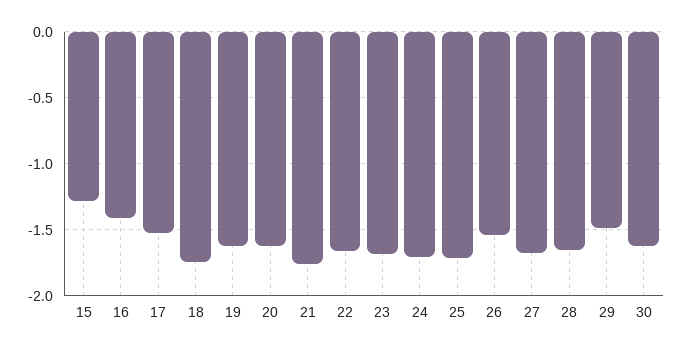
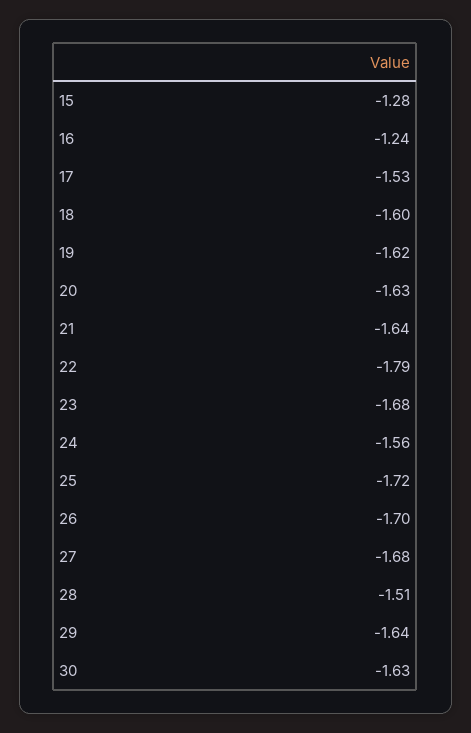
16: -1.4 -> -1.24
18: -1.75 -> -1.6
21: -1.75 -> -1.64
22: -1.65 -> -1.79
24: -1.7 -> -1.56
26: -1.55 -> -1.7
28: -1.65 -> -1.51
29: -1.5 -> -1.64

